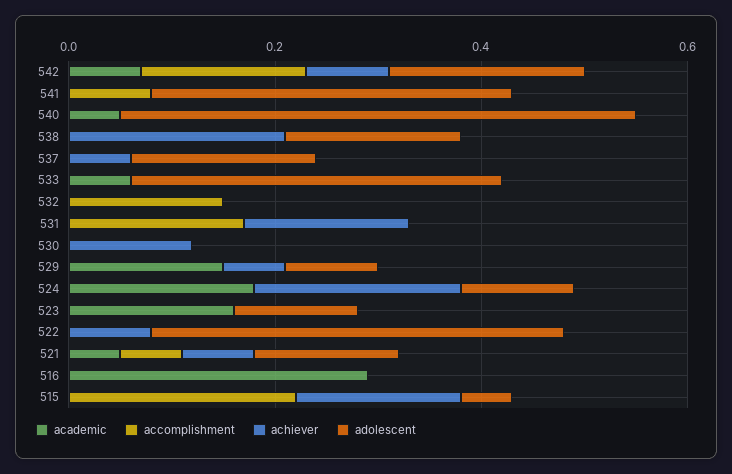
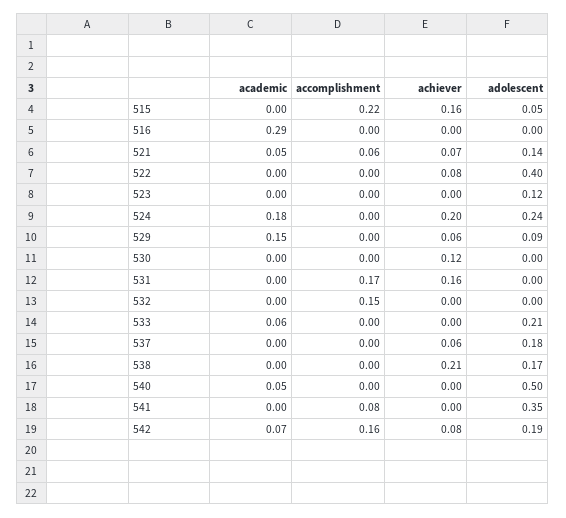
adolescent, 533: 0.35 -> 0.21
adolescent, 524: 0.1 -> 0.24
academic, 523: 0.15 -> 0

